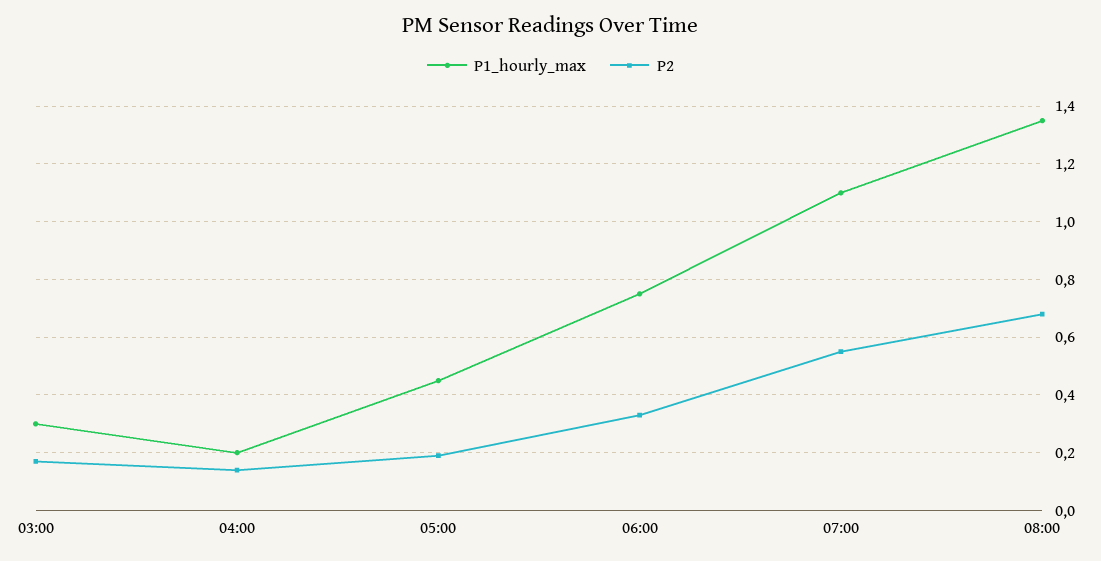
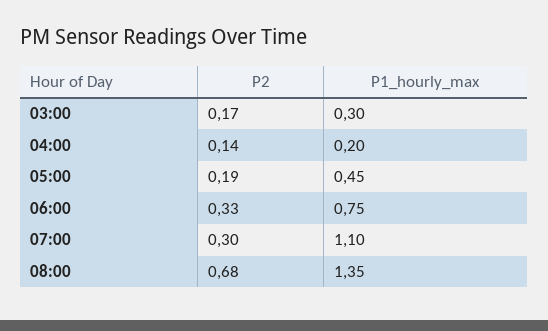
P2, 07:00: 0.55 -> 0.3

